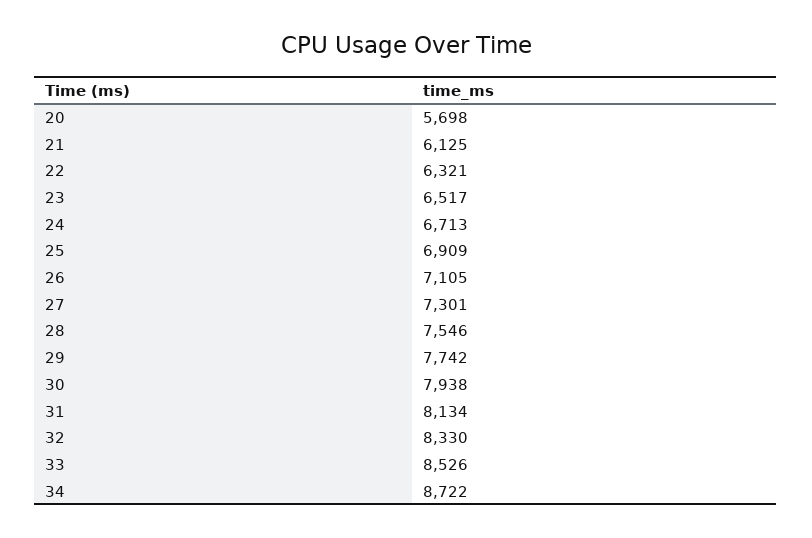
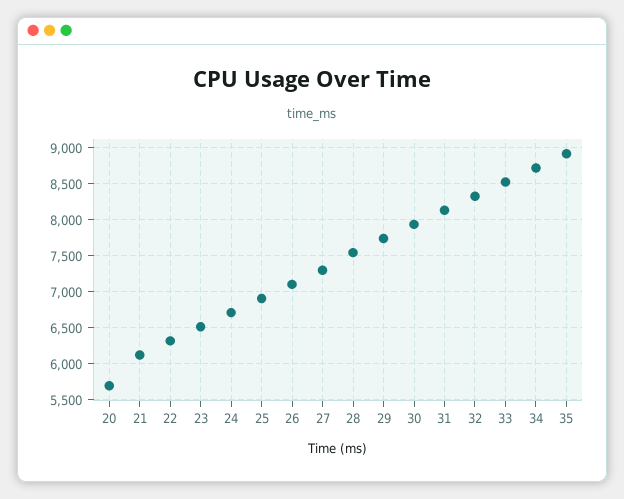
35: none -> 8900

